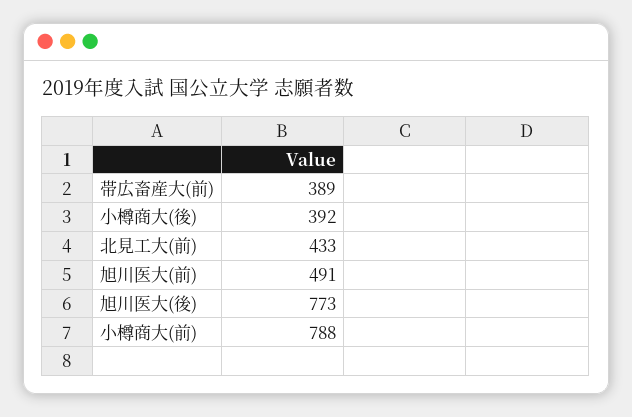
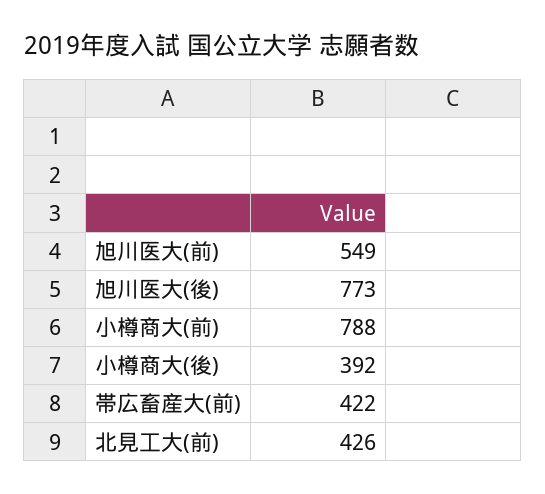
帯広畜産大(前): 389 -> 422
北見工大(前): 433 -> 426
旭川医大(前): 491 -> 549

